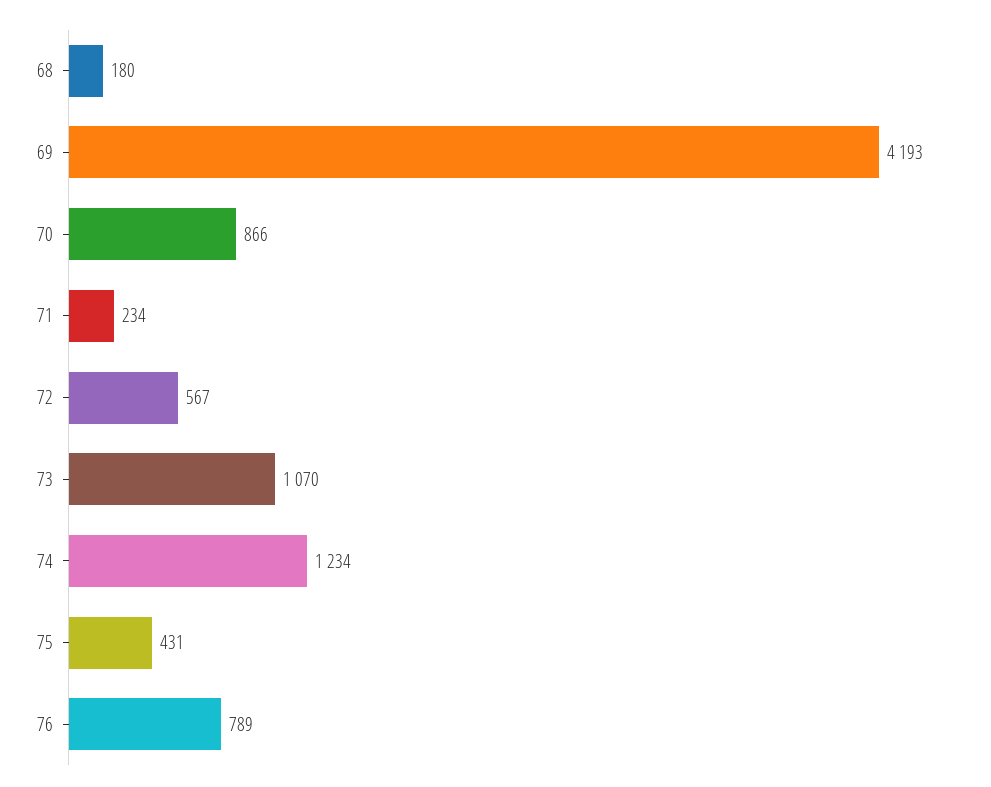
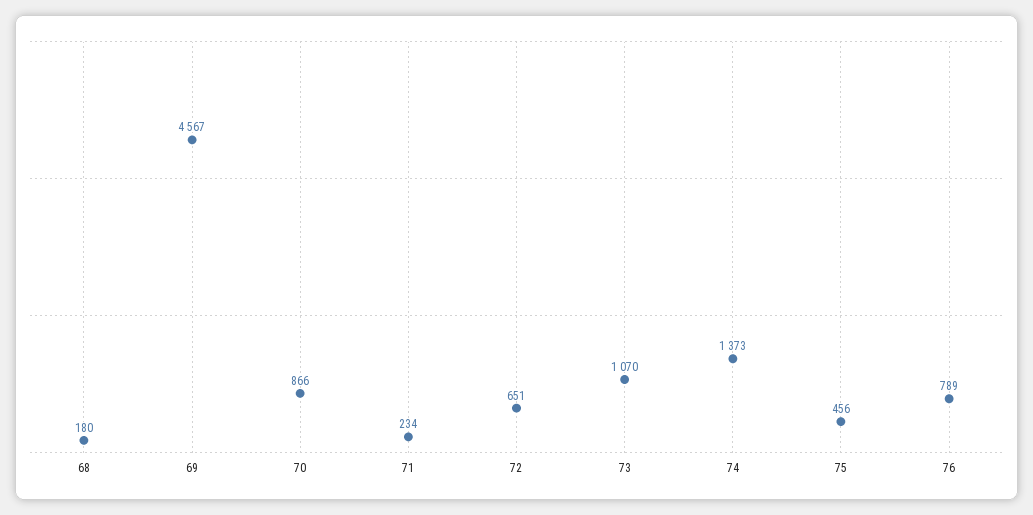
69: 4193 -> 4567
72: 567 -> 651
74: 1234 -> 1373
75: 431 -> 456

